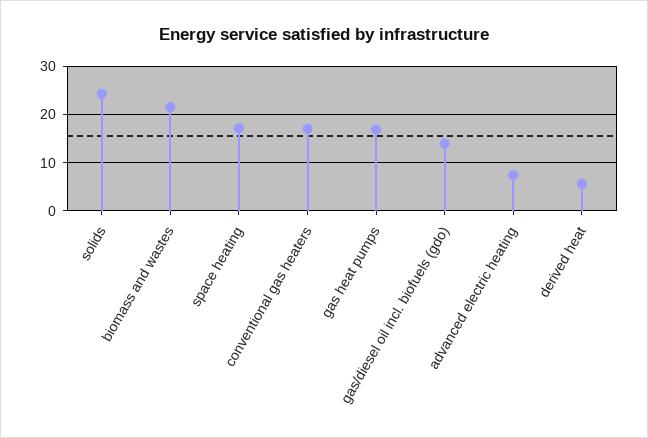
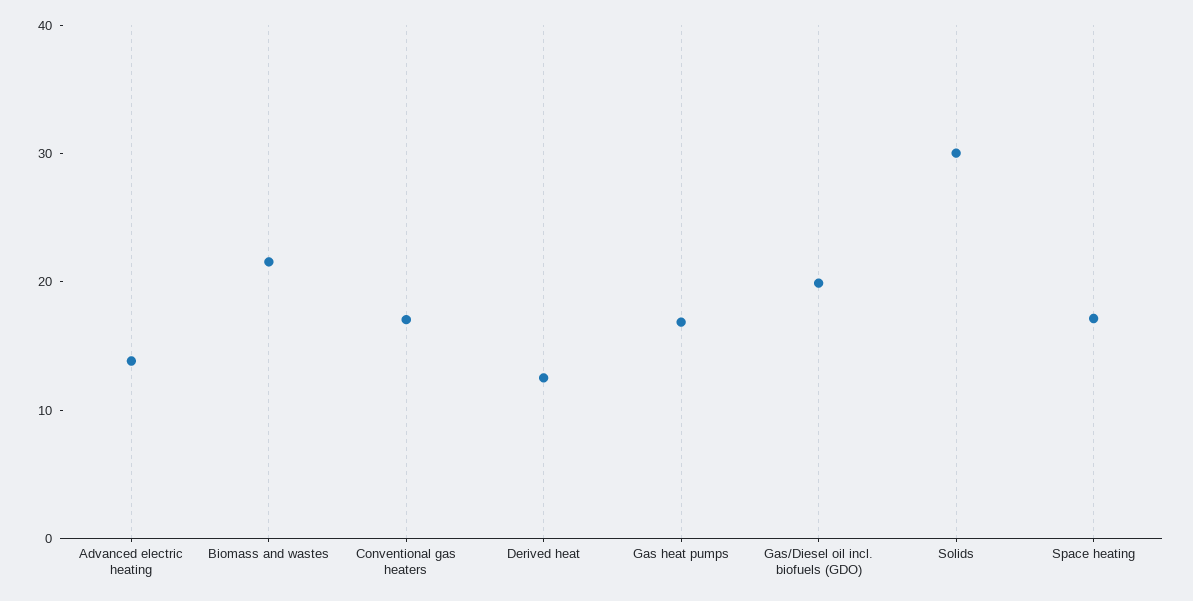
solids: 24 -> 30
gas/diesel oil incl. biofuels (gdo): 14 -> 20
advanced electric heating: 8 -> 14
derived heat: 6 -> 12

